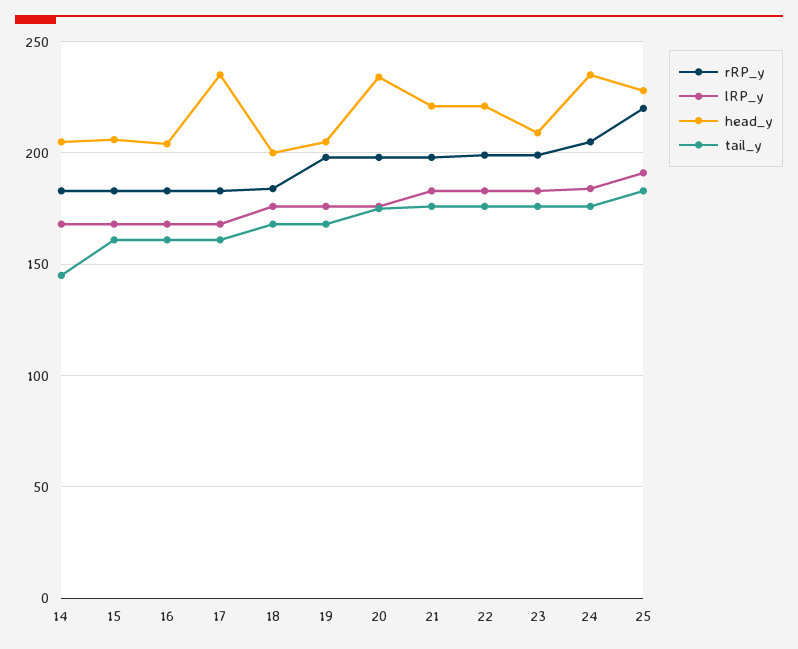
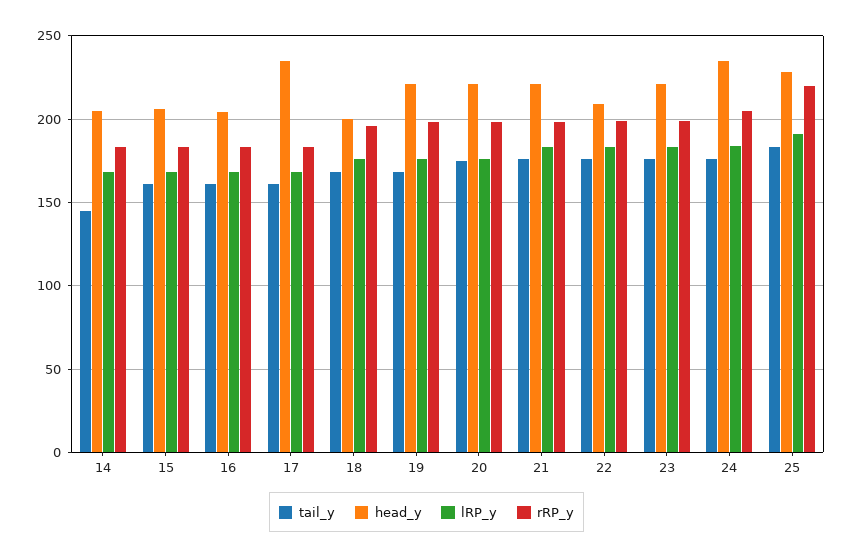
rRP_y, 18: 185 -> 195
head_y, 19: 205 -> 220
head_y, 20: 235 -> 220
head_y, 22: 220 -> 210
head_y, 23: 210 -> 220

